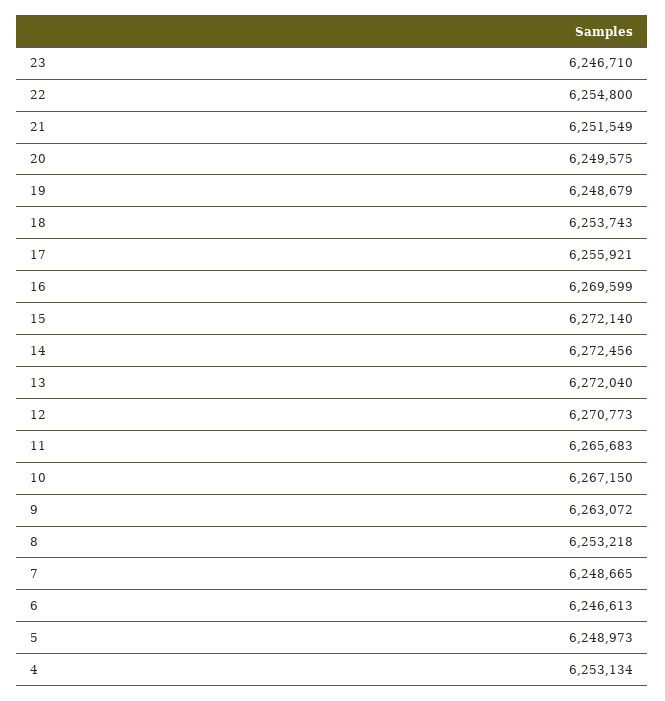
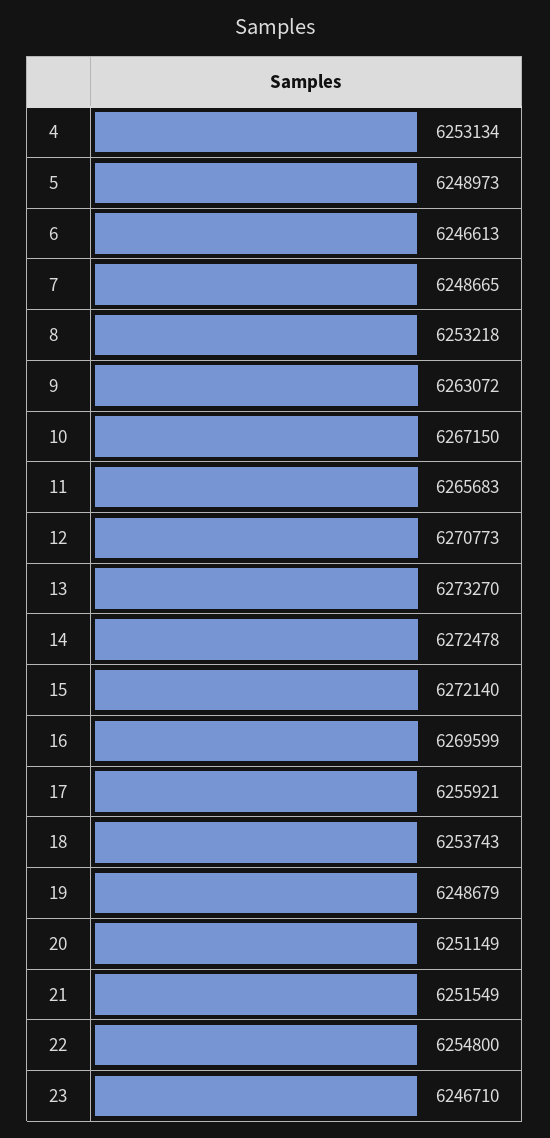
20: 6249575 -> 6251149
14: 6272456 -> 6272478
13: 6272040 -> 6273270

